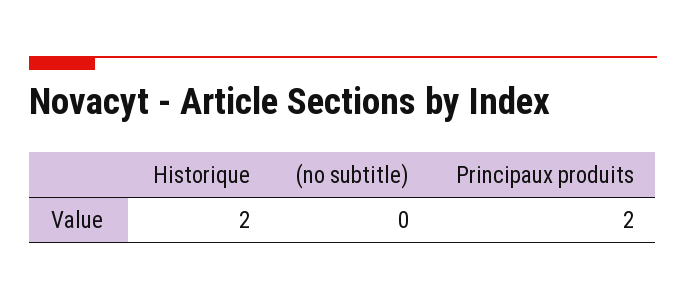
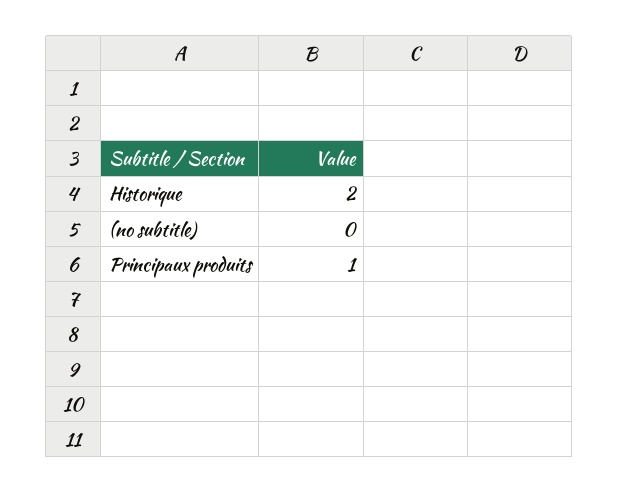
Principaux produits: 2 -> 1

